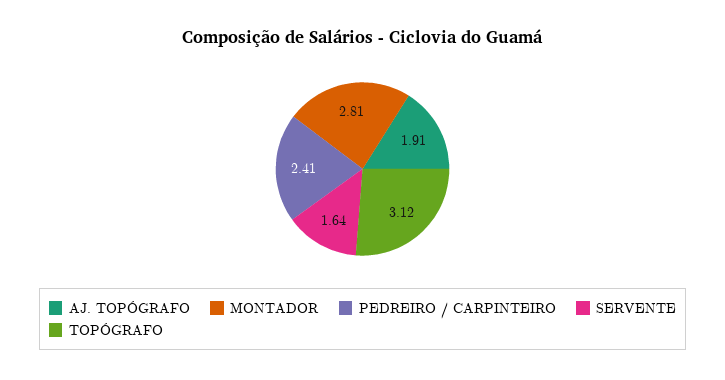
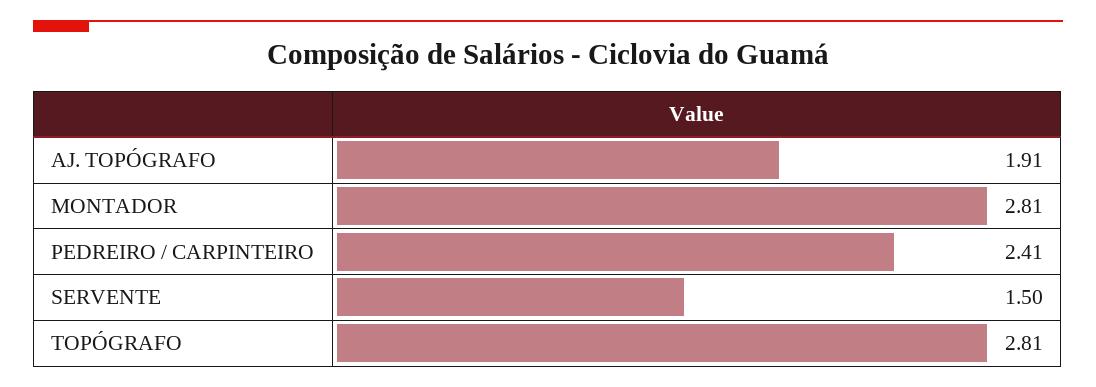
SERVENTE: 1.64 -> 1.5
TOPÓGRAFO: 3.12 -> 2.81

